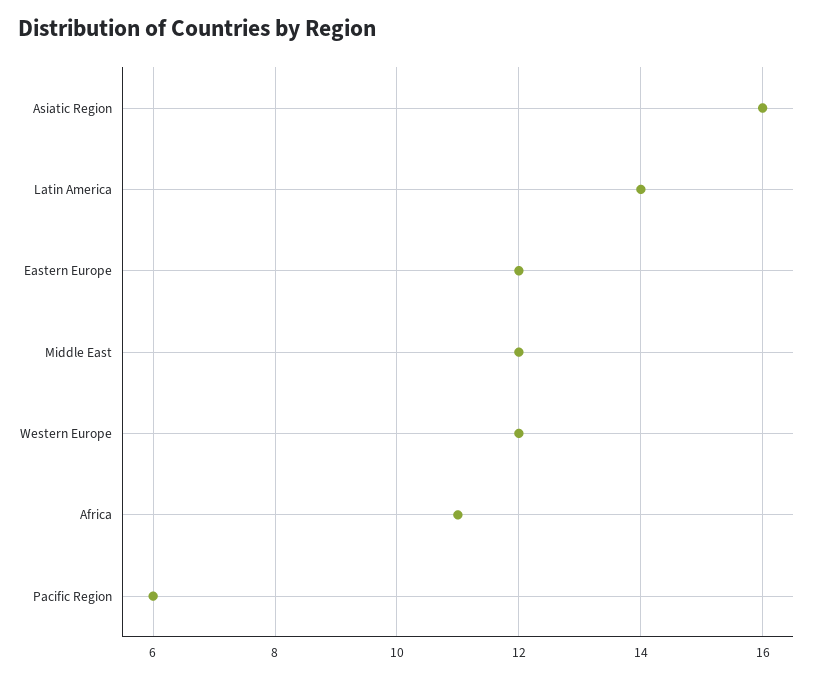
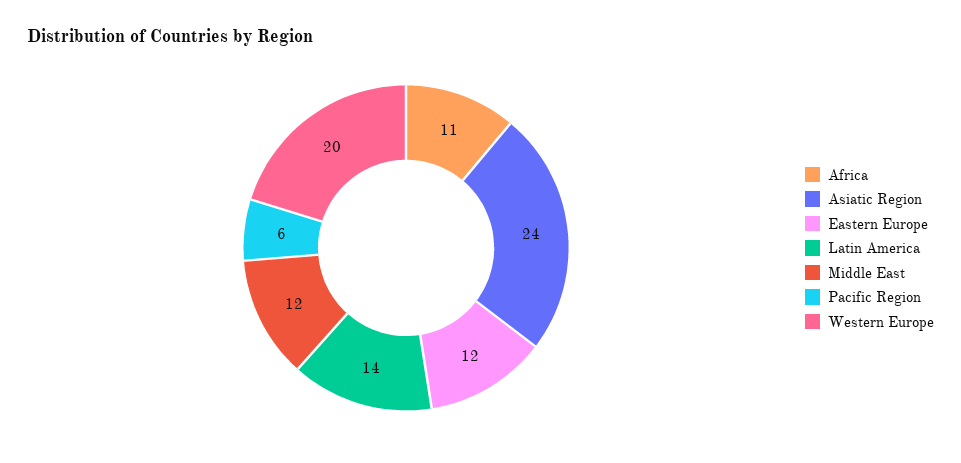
Asiatic Region: 16 -> 24
Western Europe: 12 -> 20

